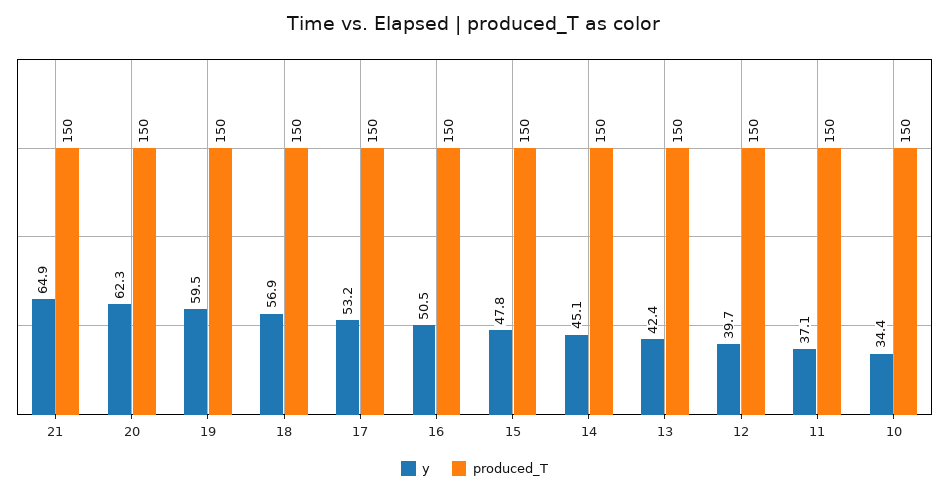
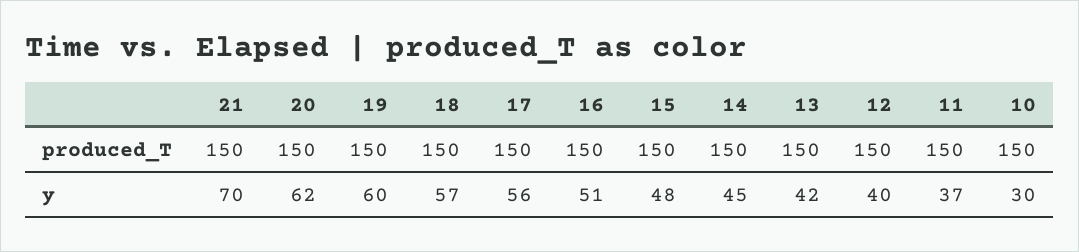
y, 21: 64.9 -> 70
y, 17: 53.2 -> 56
y, 10: 34.4 -> 30

